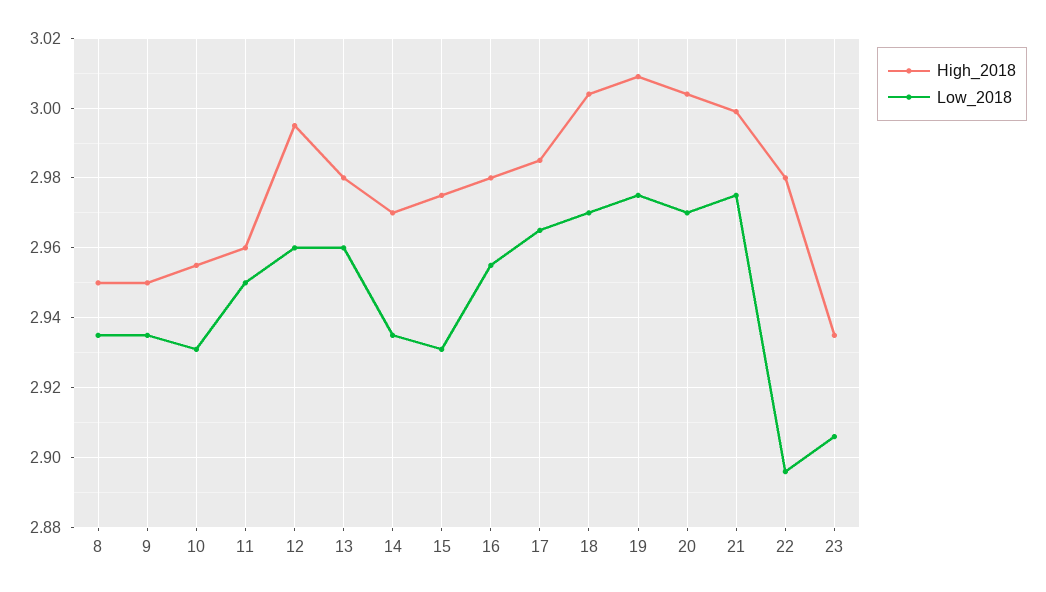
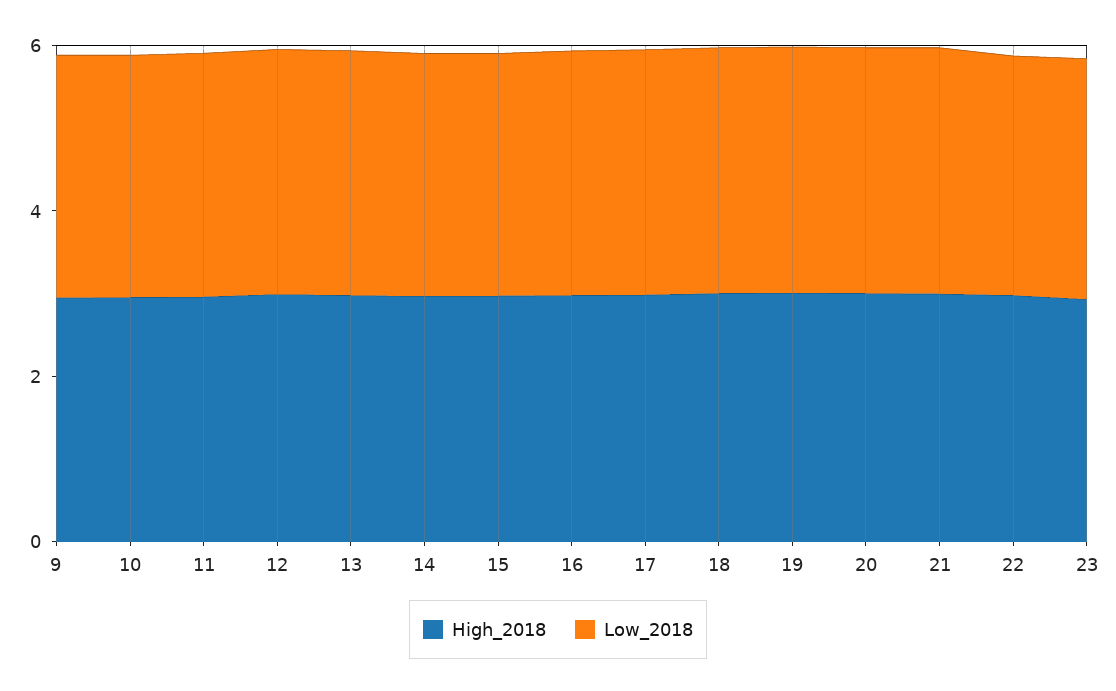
High_2018, 8: 2.95 -> none
Low_2018, 8: 2.935 -> none

